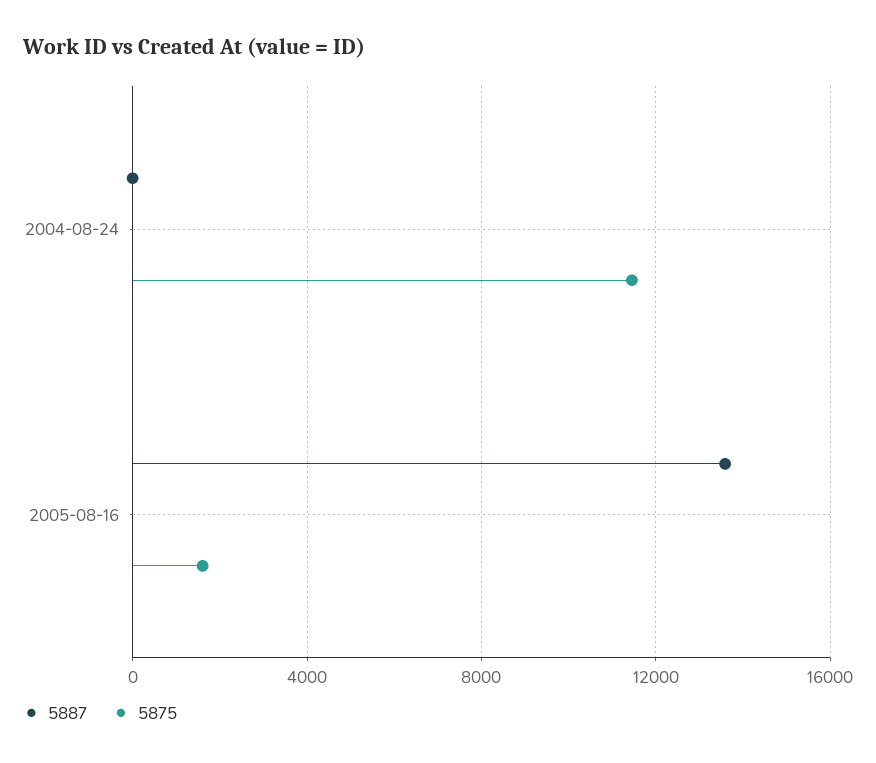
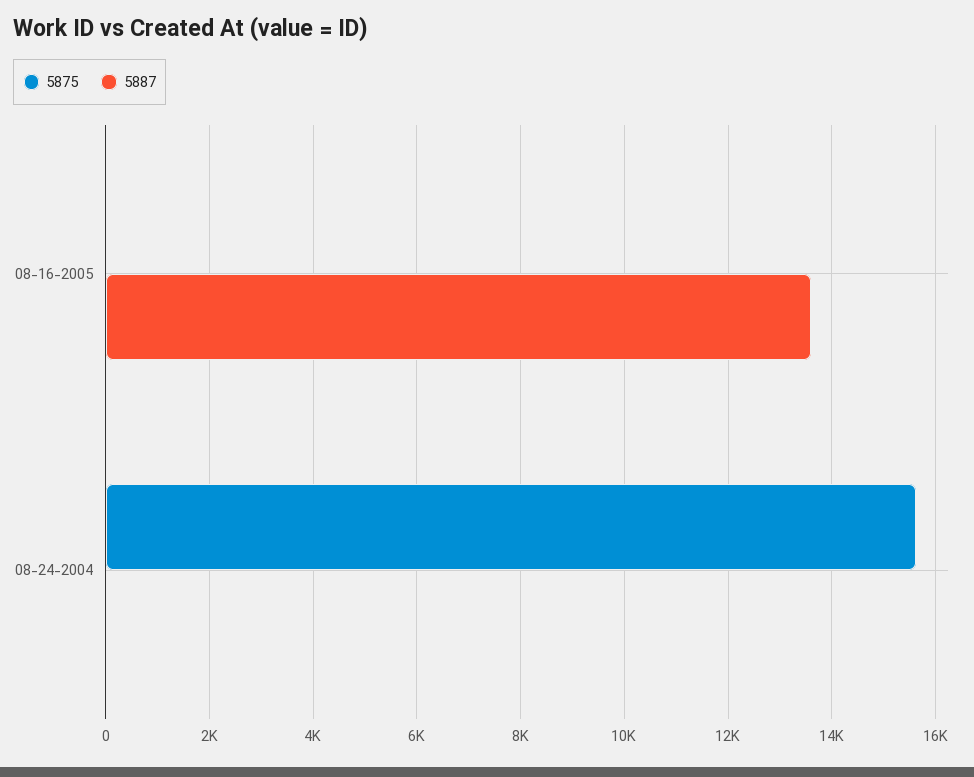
5875, 2004-08-24: 11500 -> 15600
5875, 2005-08-16: 1500 -> 0

